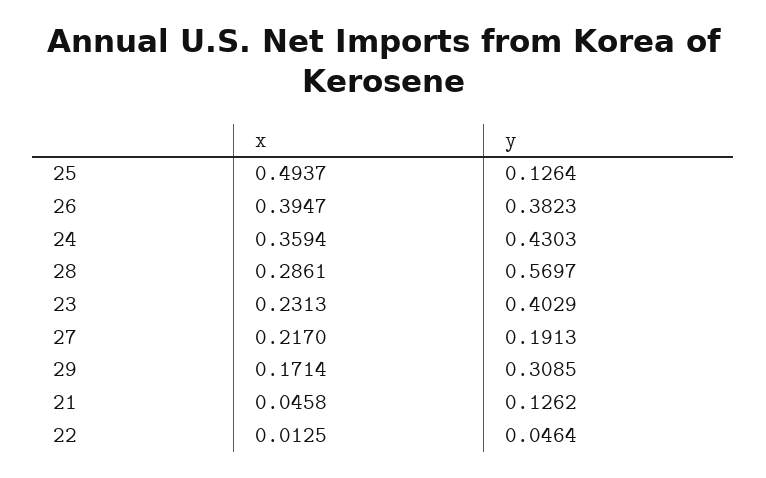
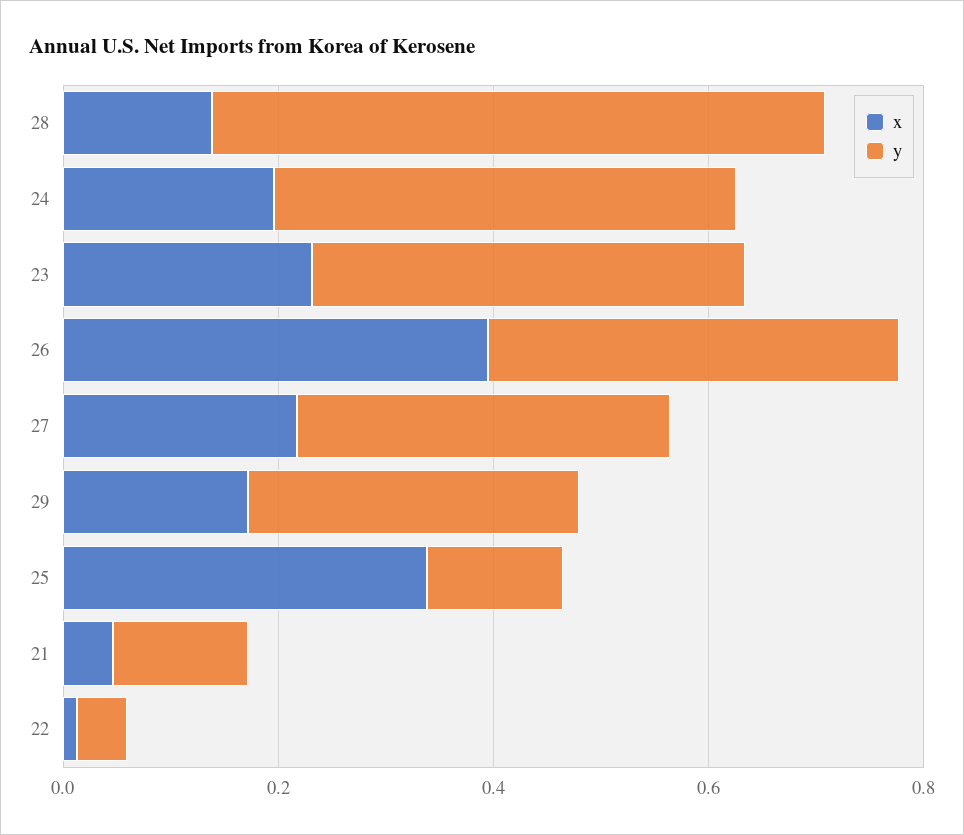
x, 25: 0.4937 -> 0.35
x, 24: 0.3594 -> 0.2
x, 28: 0.2861 -> 0.15
y, 27: 0.1913 -> 0.35

